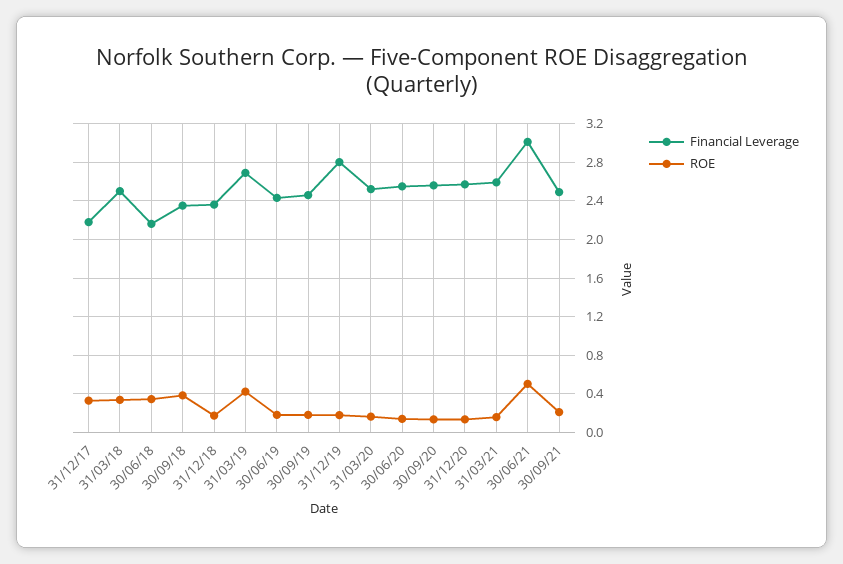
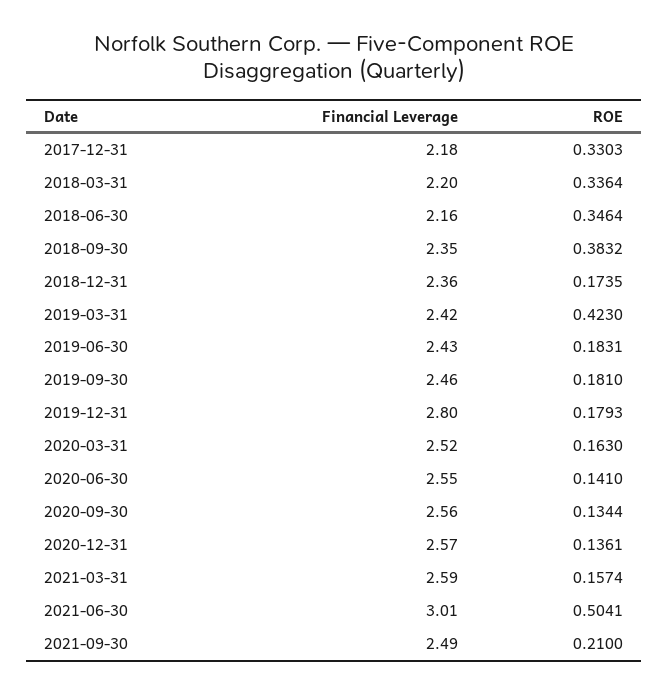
Financial Leverage, 31/03/18: 2.5 -> 2.2
Financial Leverage, 31/03/19: 2.7 -> 2.42

